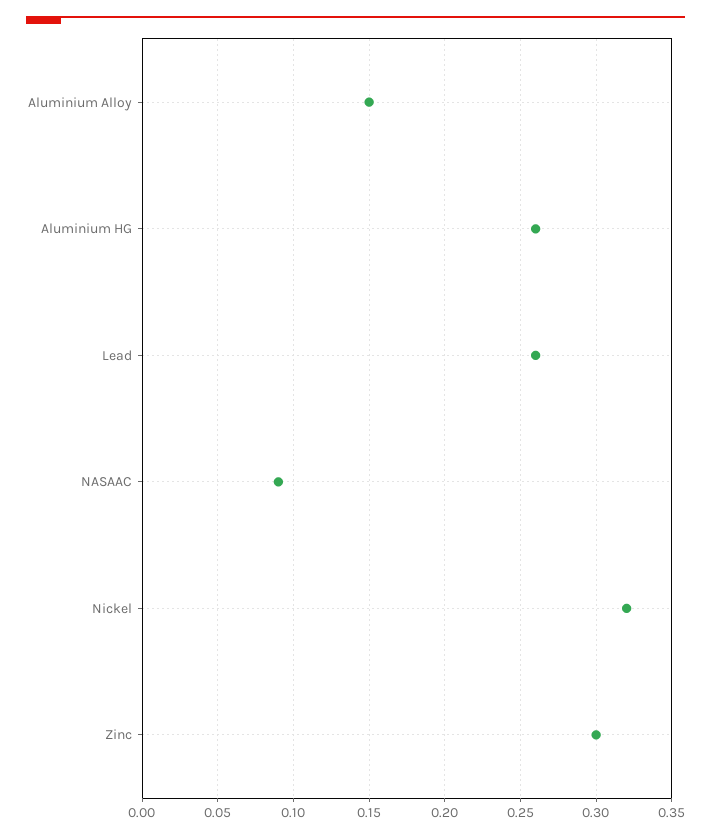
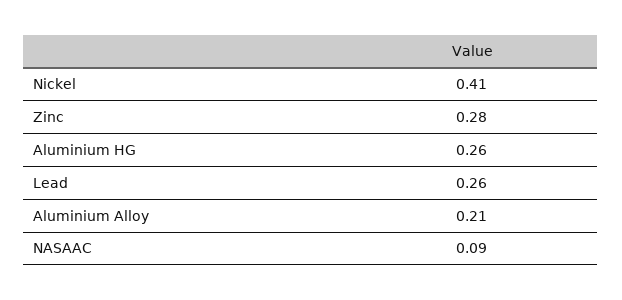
Aluminium Alloy: 0.15 -> 0.21
Nickel: 0.32 -> 0.41
Zinc: 0.3 -> 0.28

